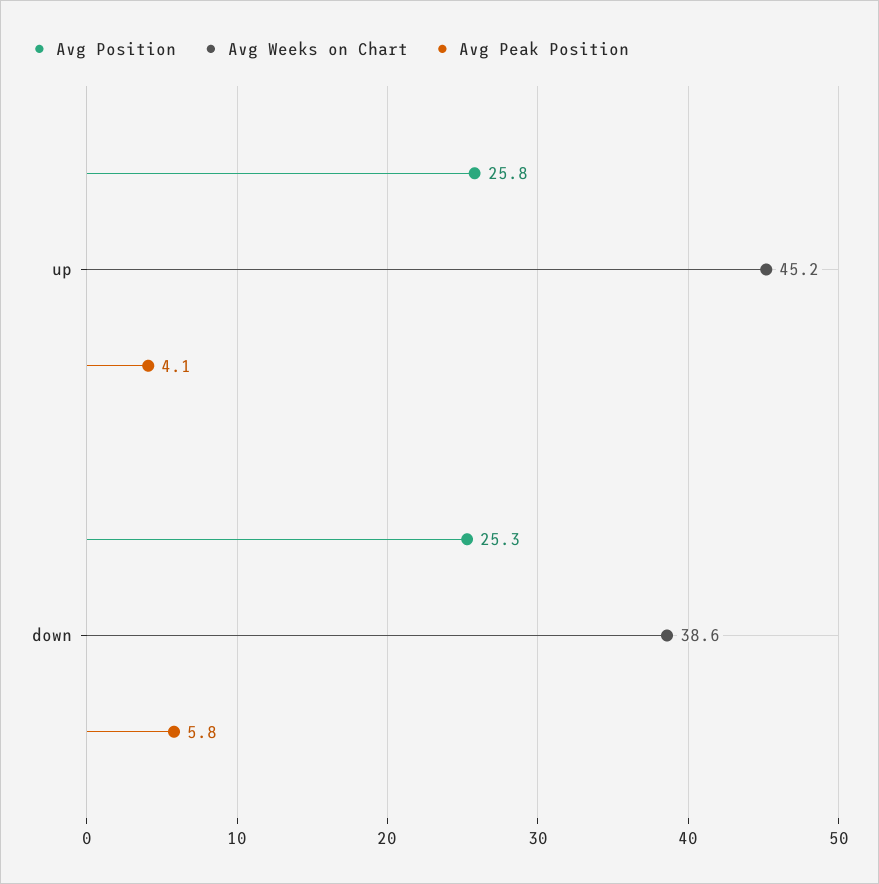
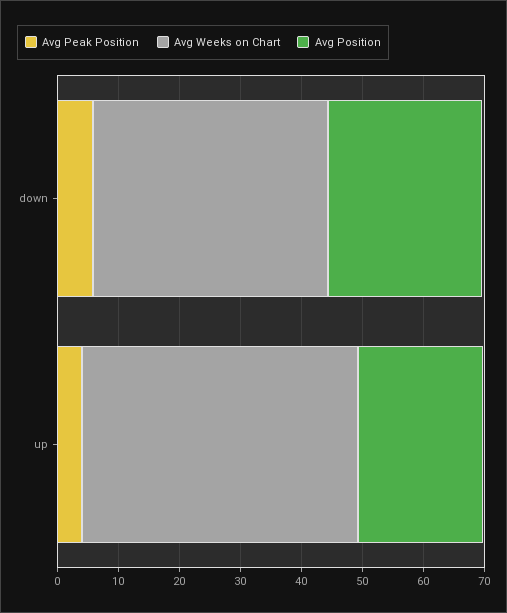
Avg Position, up: 25.8 -> 20

